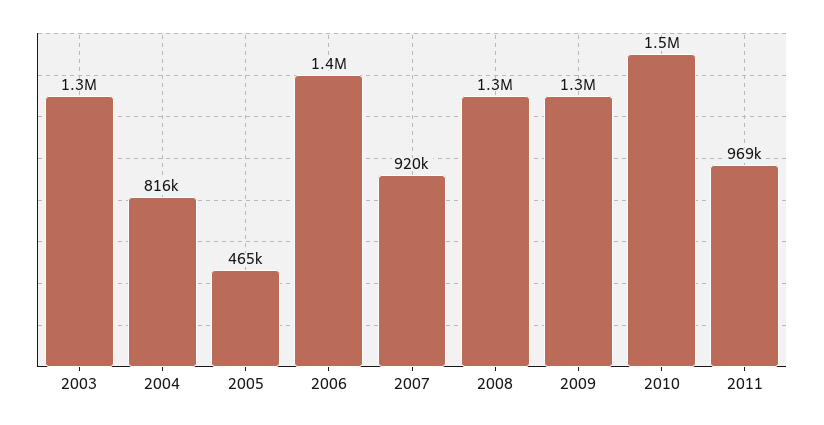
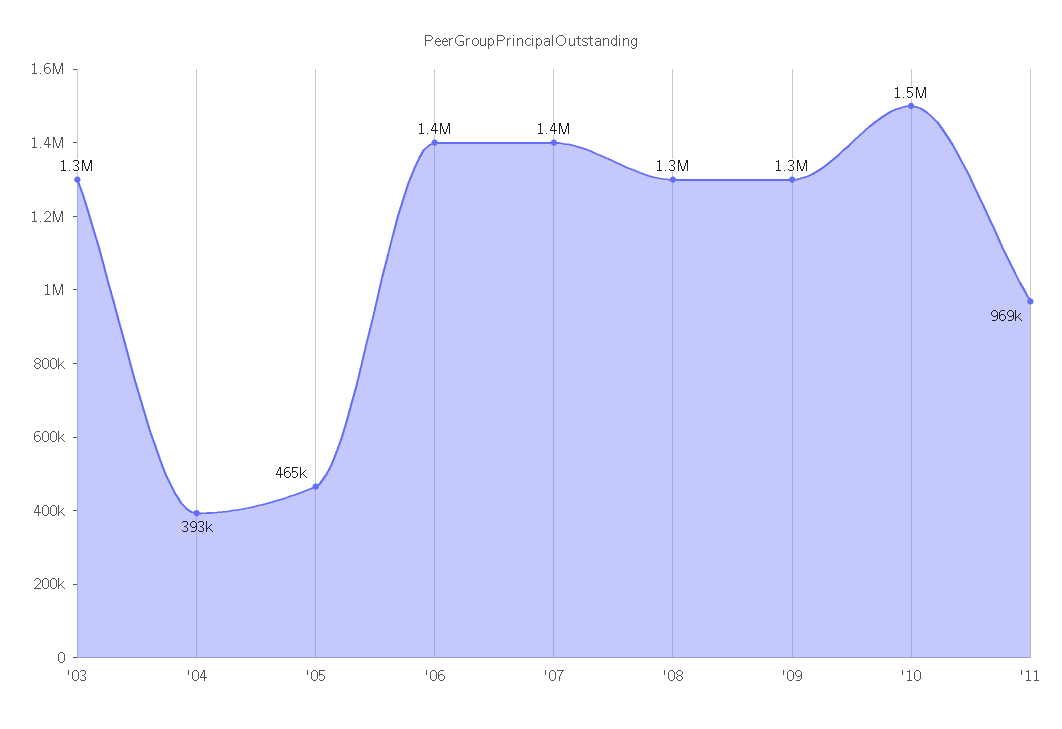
2004: 816000 -> 393000
2007: 920000 -> 1400000

